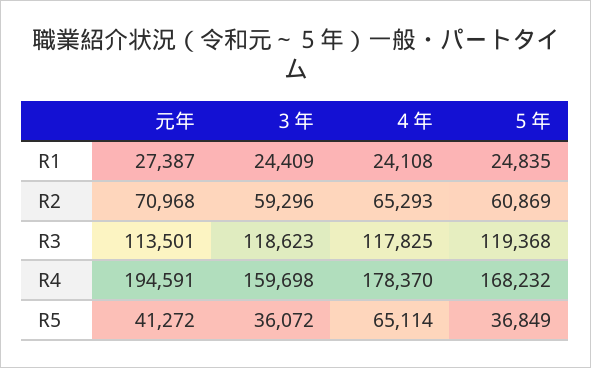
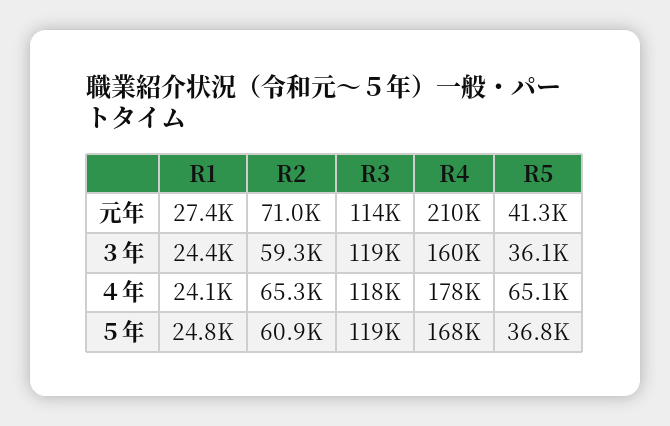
元年, R4: 194591 -> 210000

